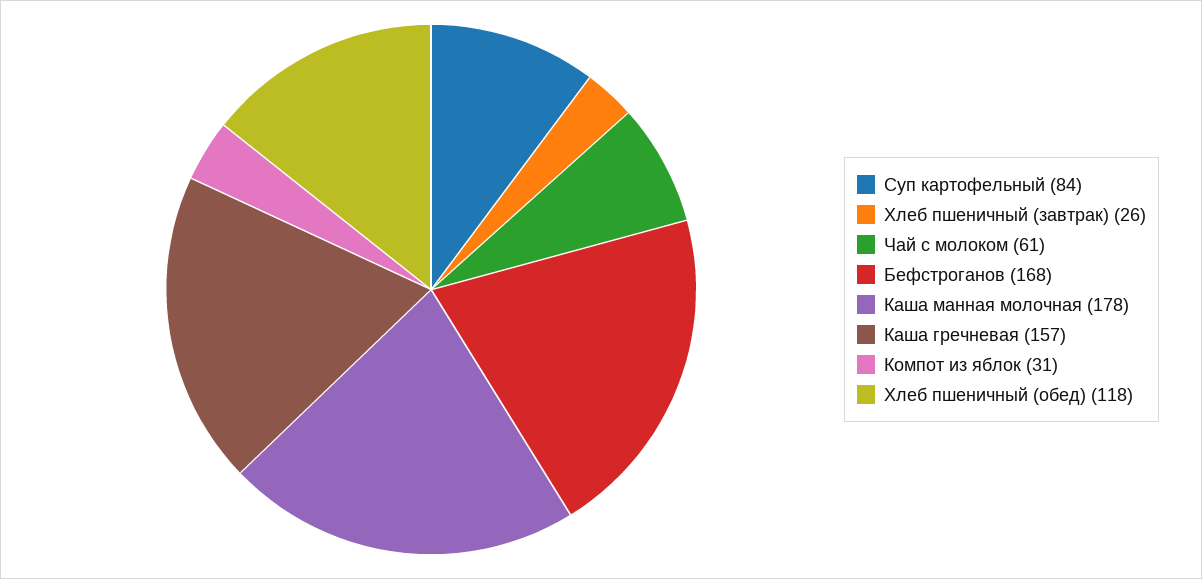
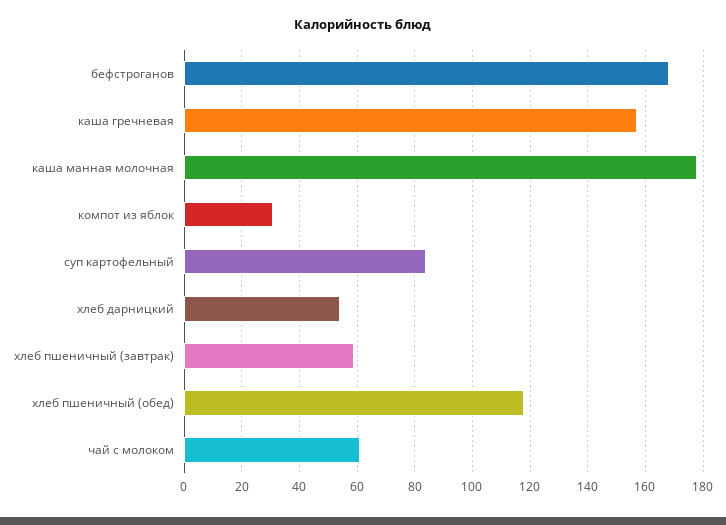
Хлеб пшеничный (завтрак): 26 -> 60
хлеб дарницкий: none -> 55

